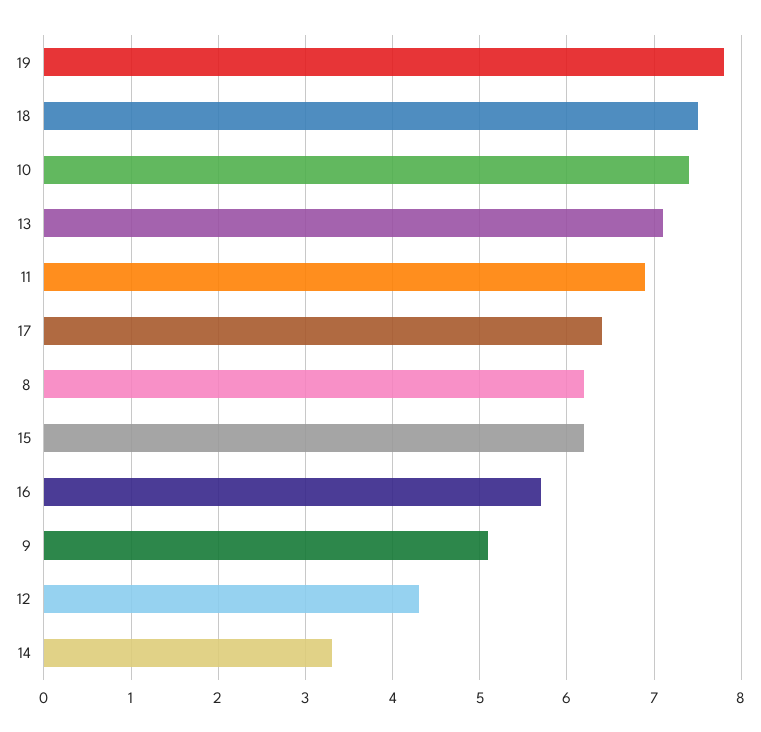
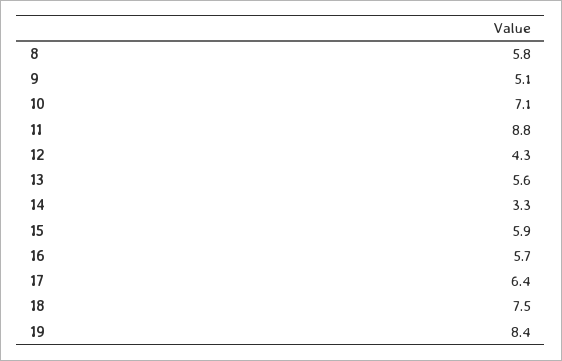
19: 7.8 -> 8.4
10: 7.4 -> 7.1
13: 7.1 -> 5.6
11: 6.9 -> 8.8
8: 6.2 -> 5.8
15: 6.2 -> 5.9

